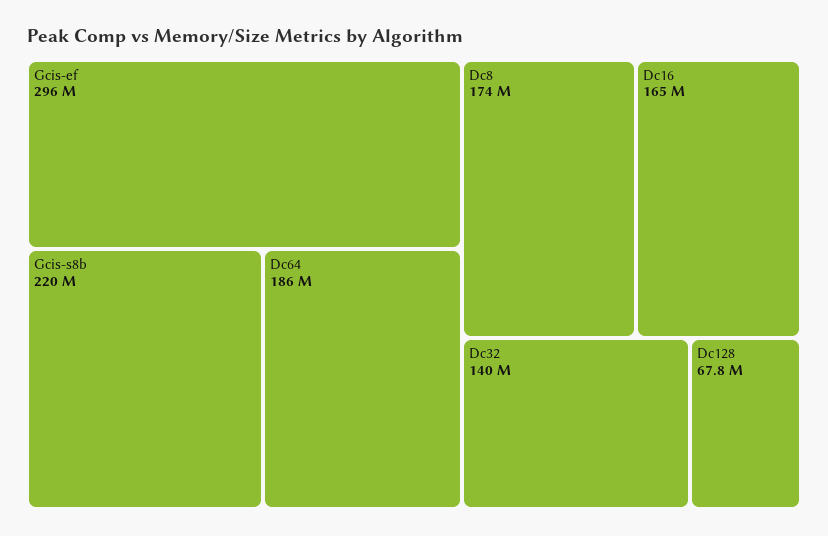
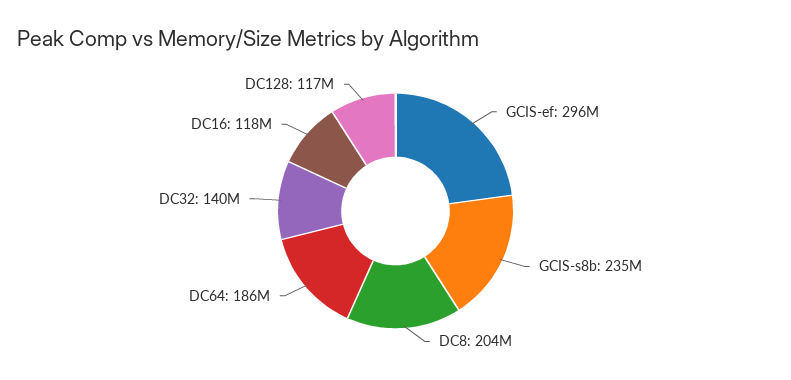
Gcis-s8b: 220000000 -> 235000000
Dc8: 174000000 -> 204000000
Dc16: 165000000 -> 118000000
Dc128: 67800000 -> 117000000

